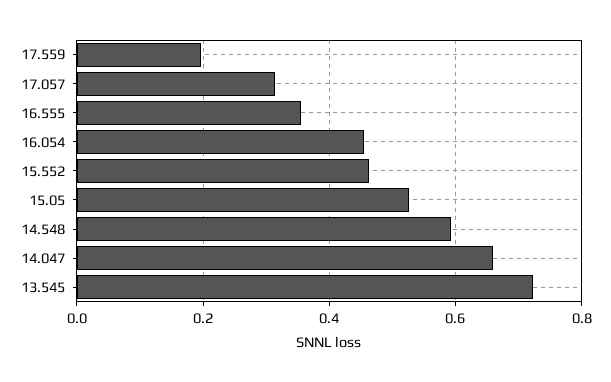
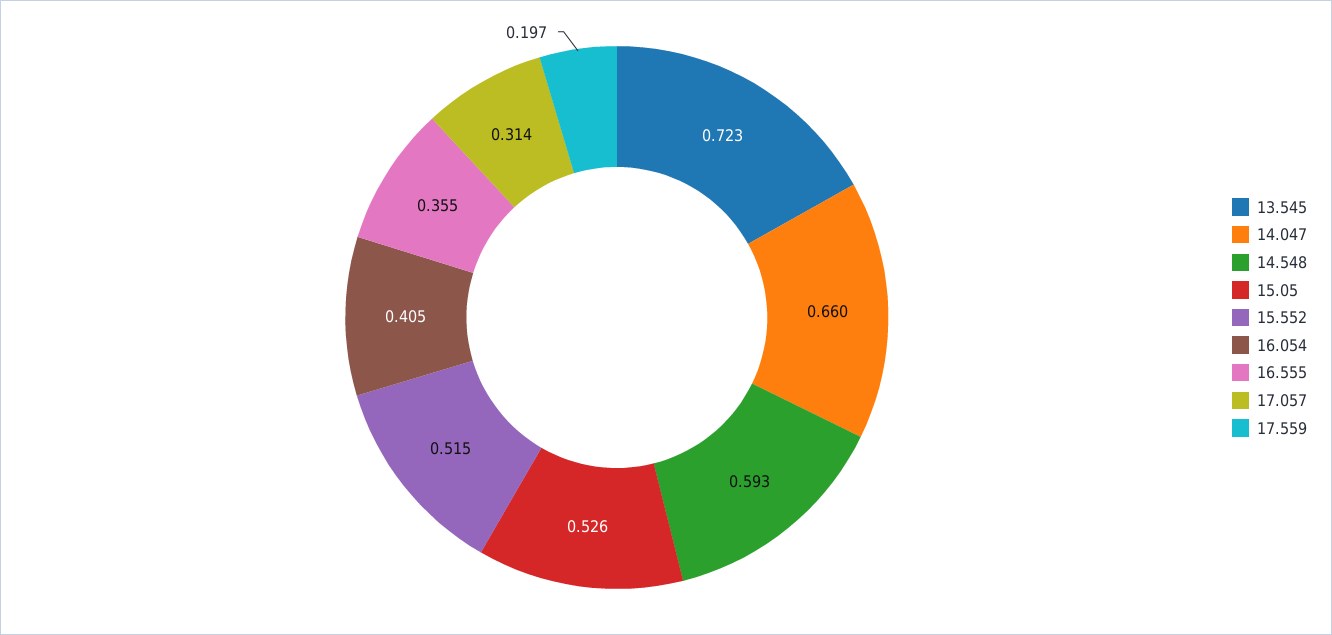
16.054: 0.46 -> 0.405
15.552: 0.46 -> 0.515

